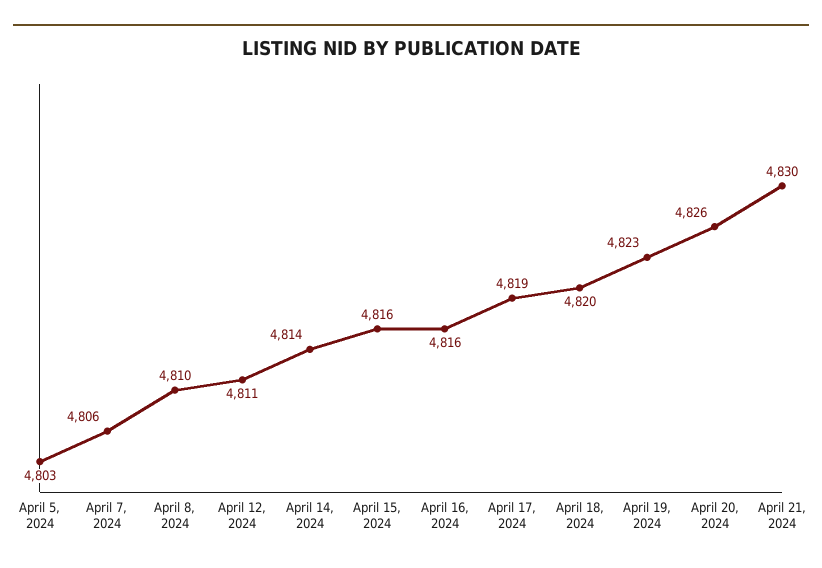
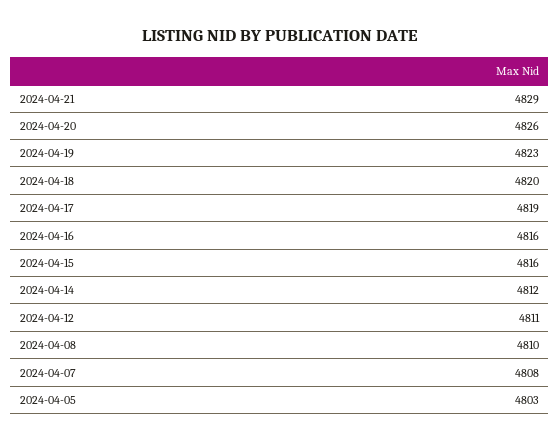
April 7, 2024: 4806 -> 4808
April 14, 2024: 4814 -> 4812
April 21, 2024: 4830 -> 4829

